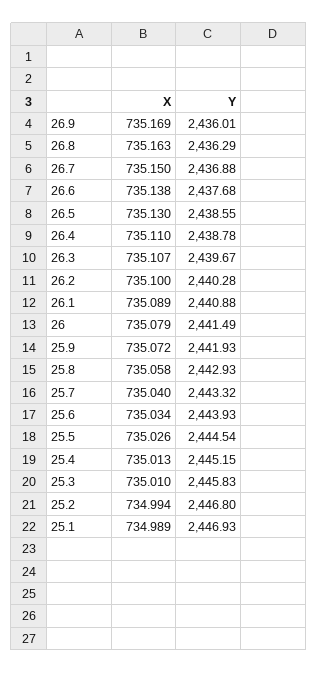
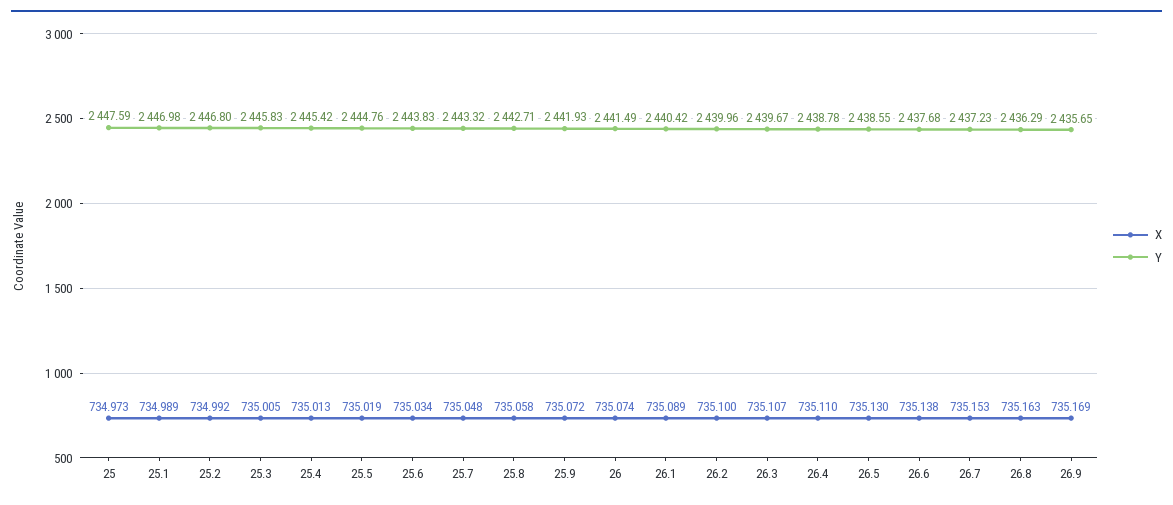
Y, 26.9: 2436.01 -> 2435.65
X, 26.7: 735.15 -> 735.153
Y, 26.7: 2436.88 -> 2437.23
Y, 26.2: 2440.28 -> 2439.96
Y, 26.1: 2440.88 -> 2440.42
X, 26: 735.079 -> 735.074
Y, 25.8: 2442.93 -> 2442.71
X, 25.7: 735.04 -> 735.048
Y, 25.6: 2443.93 -> 2443.83
X, 25.5: 735.026 -> 735.019
Y, 25.5: 2444.54 -> 2444.76
Y, 25.4: 2445.15 -> 2445.42
X, 25.3: 735.01 -> 735.005
X, 25.2: 734.994 -> 734.992
Y, 25.1: 2446.93 -> 2446.98
X, 25: none -> 734.973
Y, 25: none -> 2447.59

